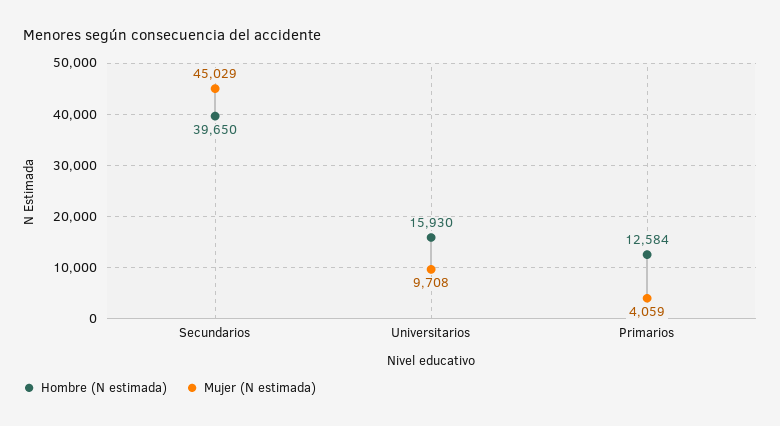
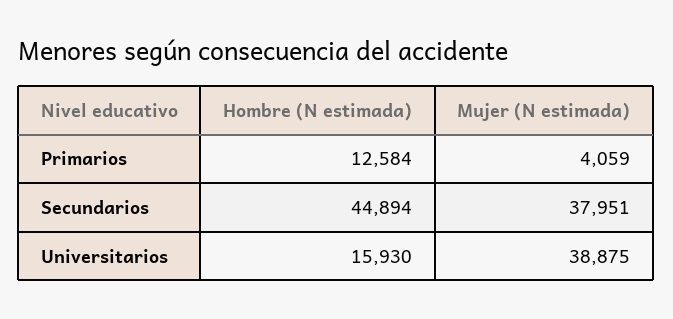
Hombre (N estimada), Secundarios: 39650 -> 44894
Mujer (N estimada), Secundarios: 45029 -> 37951
Mujer (N estimada), Universitarios: 9708 -> 38875

